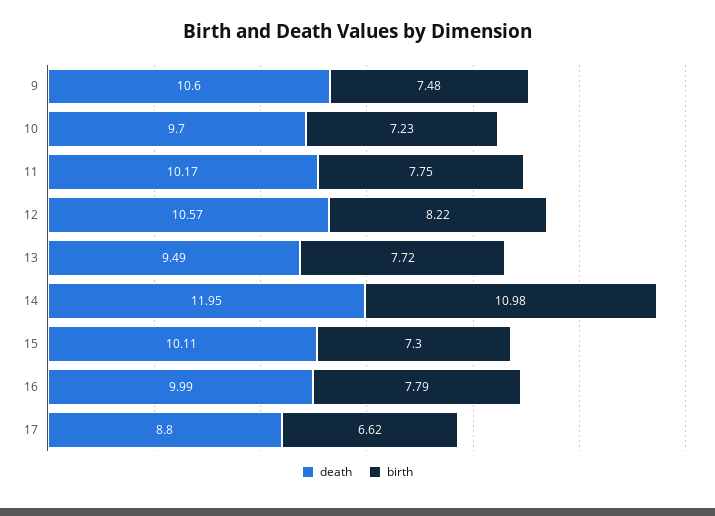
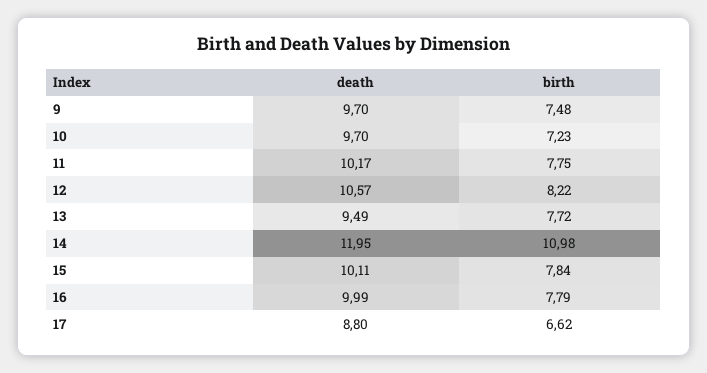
death, 9: 10.6 -> 9.7
birth, 15: 7.3 -> 7.84

